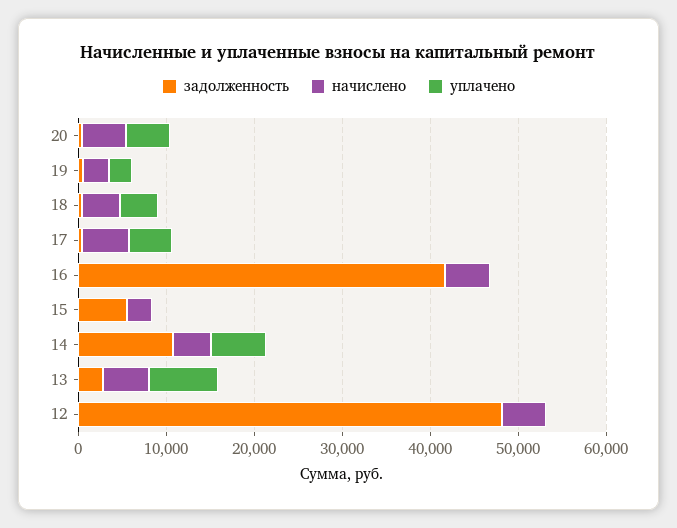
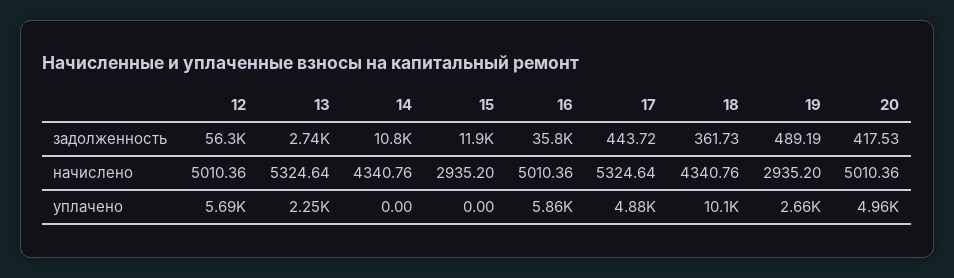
уплачено, 18: 4000 -> 10100
задолженность, 16: 42000 -> 35800
уплачено, 16: 0 -> 5860
задолженность, 15: 6000 -> 11900
уплачено, 14: 6000 -> 0
уплачено, 13: 8000 -> 2250
задолженность, 12: 48000 -> 56300
уплачено, 12: 0 -> 5690

